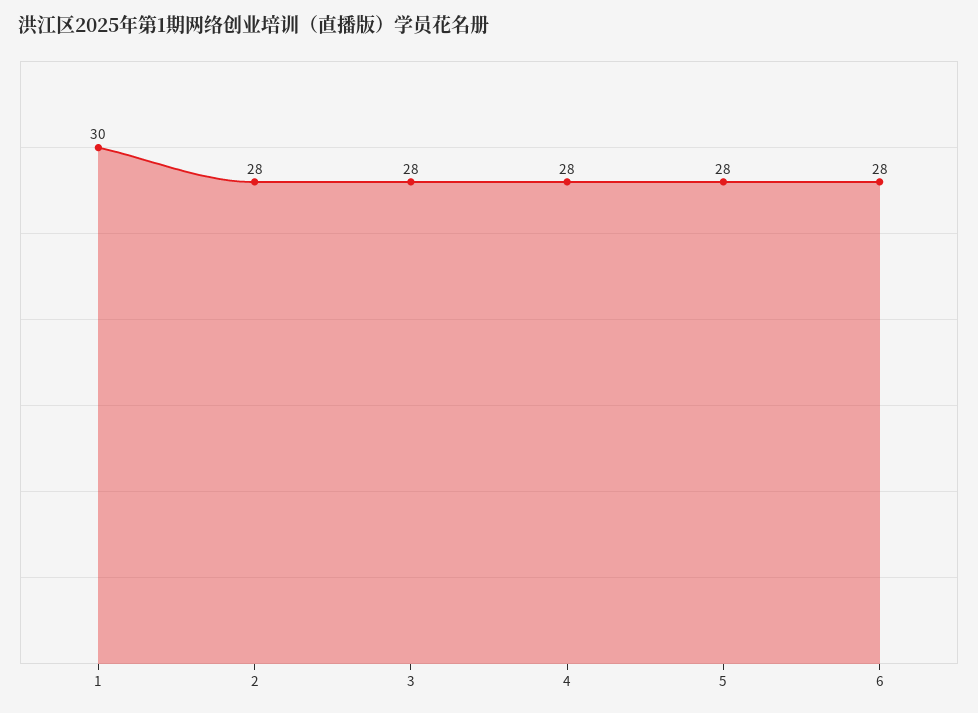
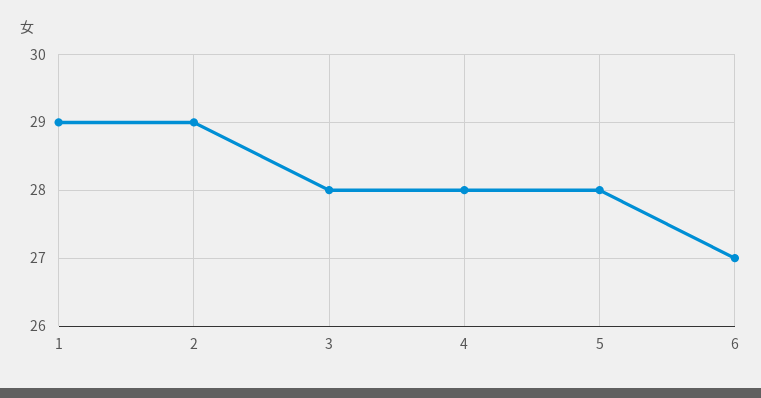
1: 30 -> 29
2: 28 -> 29
6: 28 -> 27

